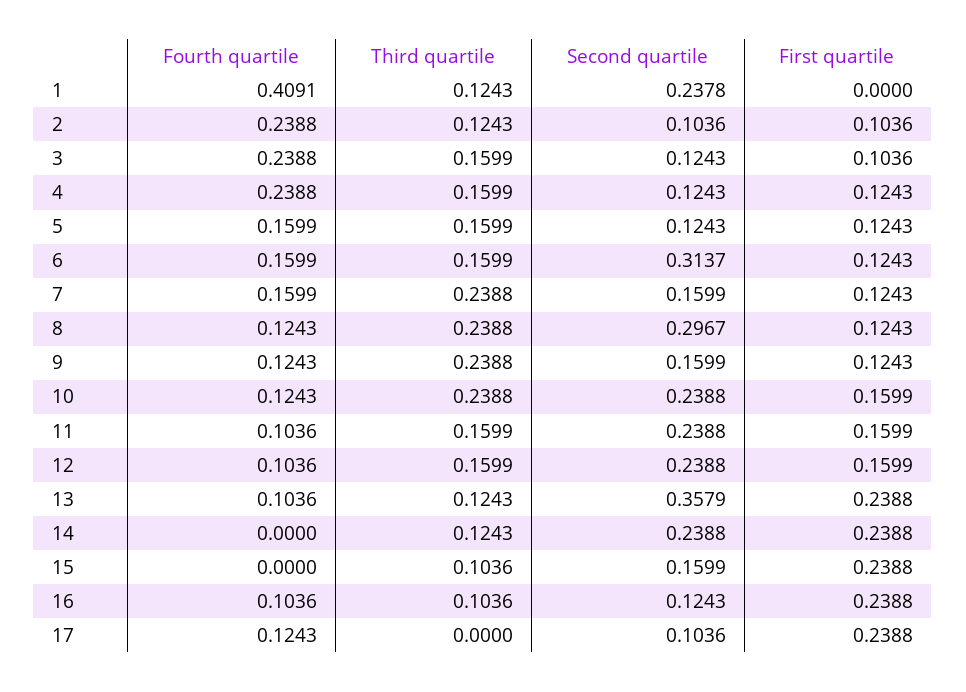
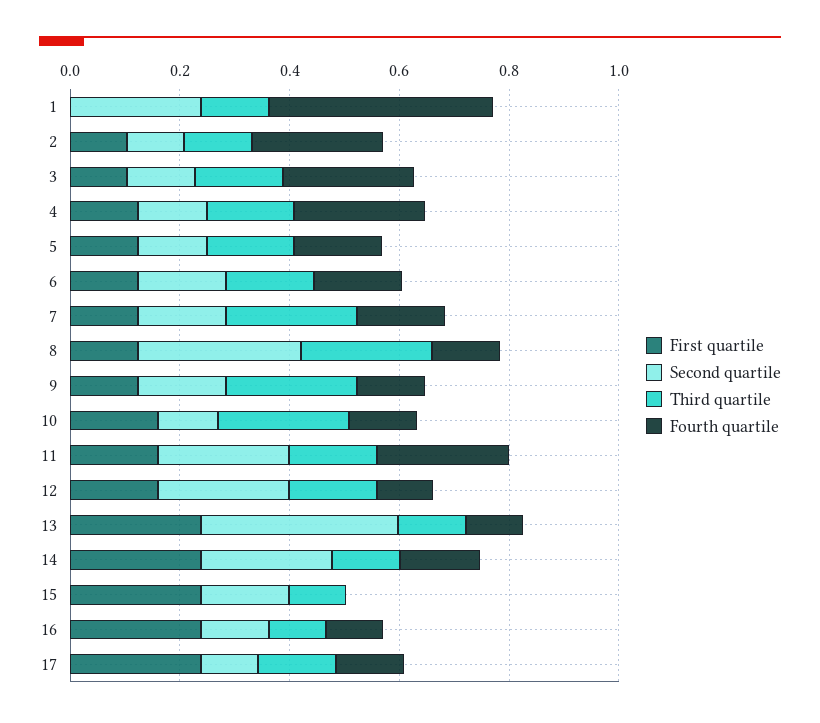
Second quartile, 6: 0.3137 -> 0.15
Second quartile, 10: 0.2388 -> 0.1
Fourth quartile, 11: 0.1036 -> 0.25
Fourth quartile, 14: 0 -> 0.15
Third quartile, 17: 0 -> 0.15

